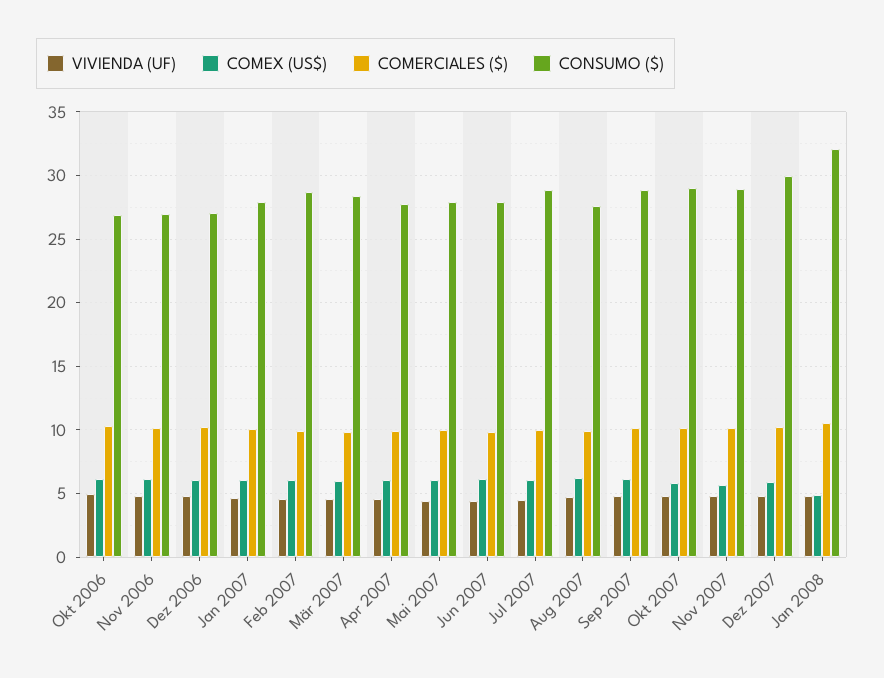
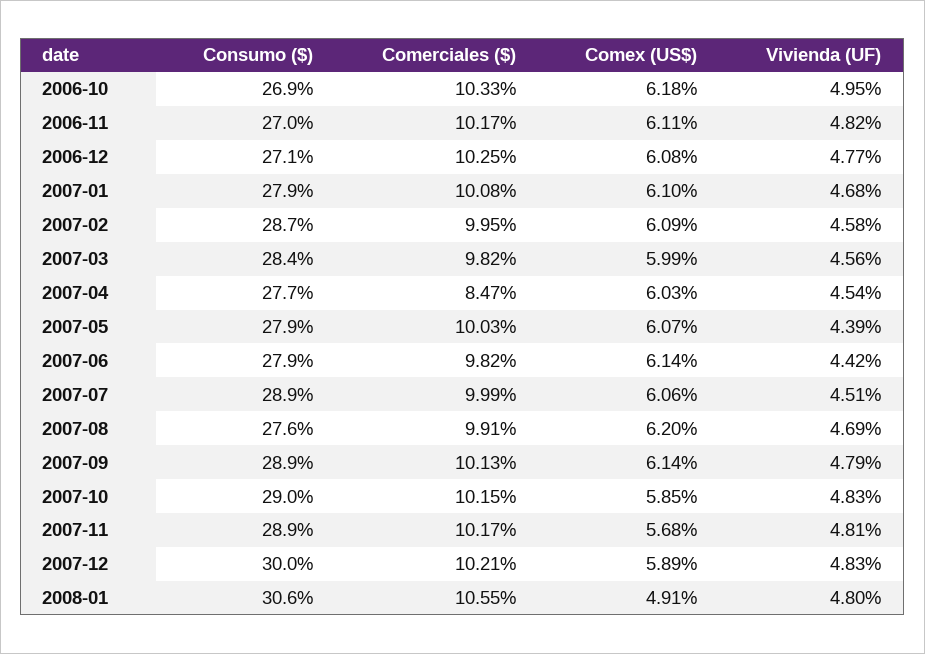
COMERCIALES ($), Apr 2007: 10 -> 8.47
CONSUMO ($), Jan 2008: 32 -> 30.6

